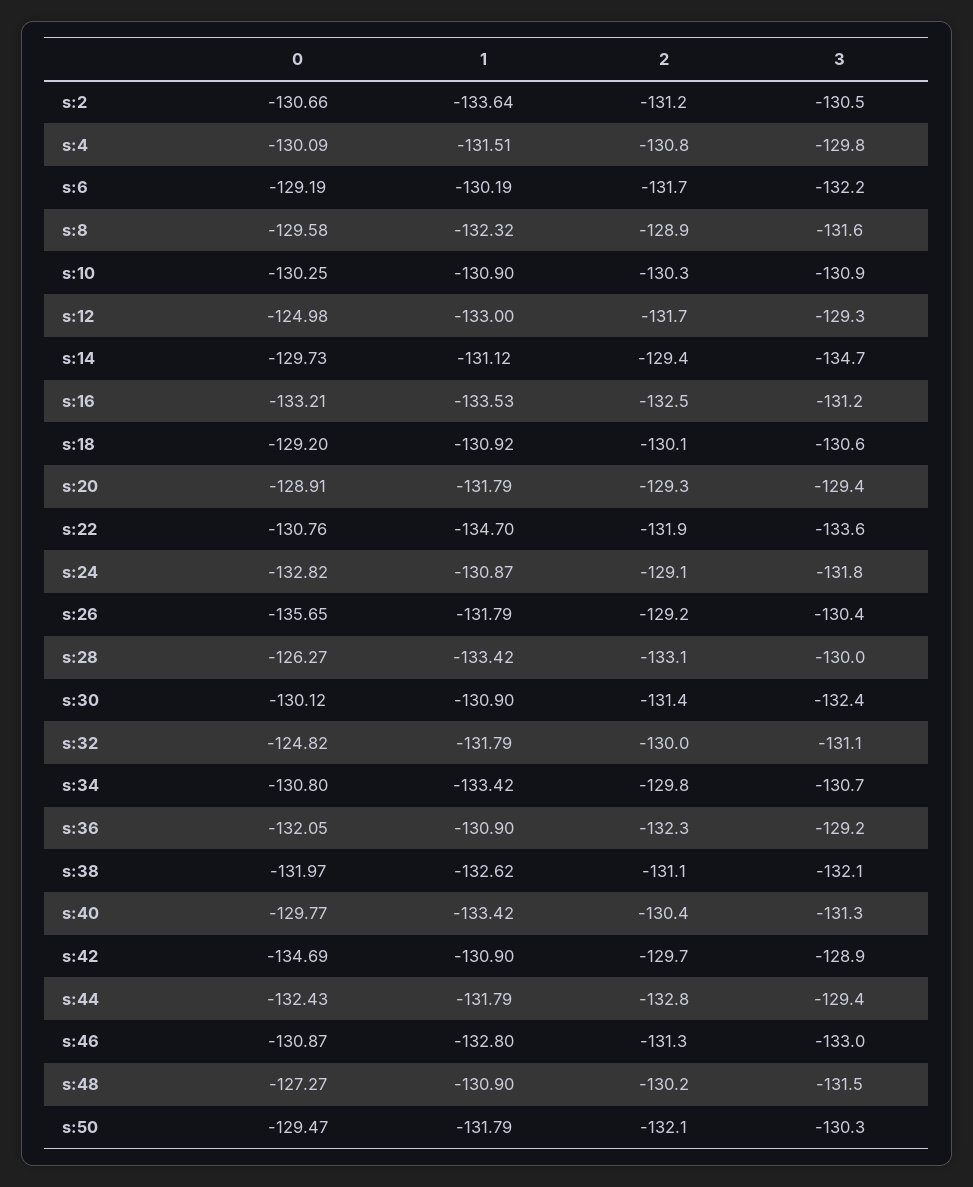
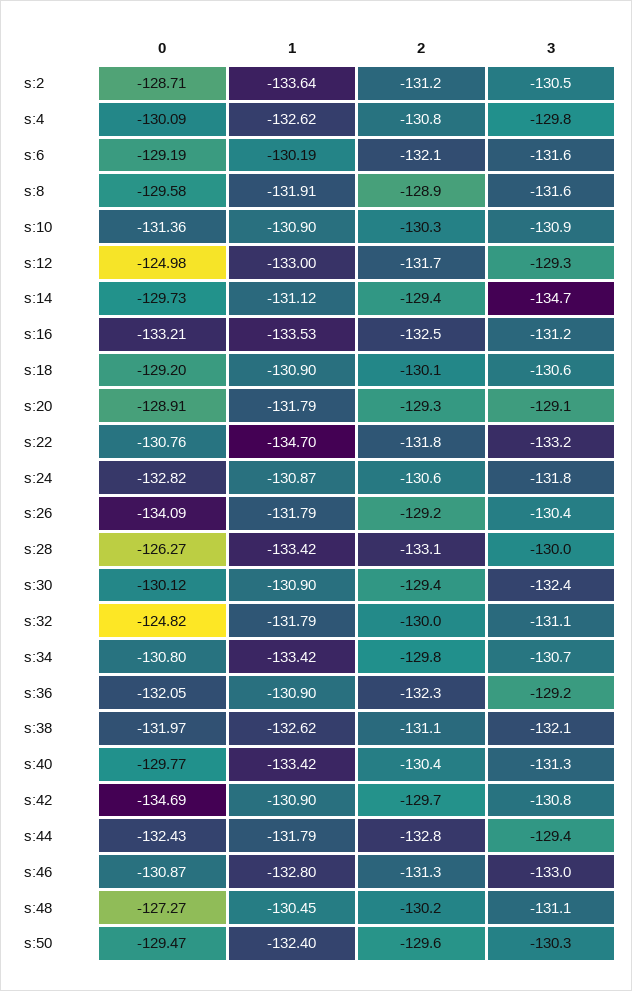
0, s:2: -130.66 -> -128.71
1, s:4: -131.51 -> -132.62
2, s:6: -131.7 -> -132.1
3, s:6: -132.2 -> -131.6
1, s:8: -132.32 -> -131.91
0, s:10: -130.25 -> -131.36
1, s:18: -130.92 -> -130.9
3, s:20: -129.4 -> -129.1
2, s:22: -131.9 -> -131.8
3, s:22: -133.6 -> -133.2
2, s:24: -129.1 -> -130.6
0, s:26: -135.65 -> -134.09
2, s:30: -131.4 -> -129.4
3, s:42: -128.9 -> -130.8
1, s:48: -130.9 -> -130.45
3, s:48: -131.5 -> -131.1
1, s:50: -131.79 -> -132.4
2, s:50: -132.1 -> -129.6

